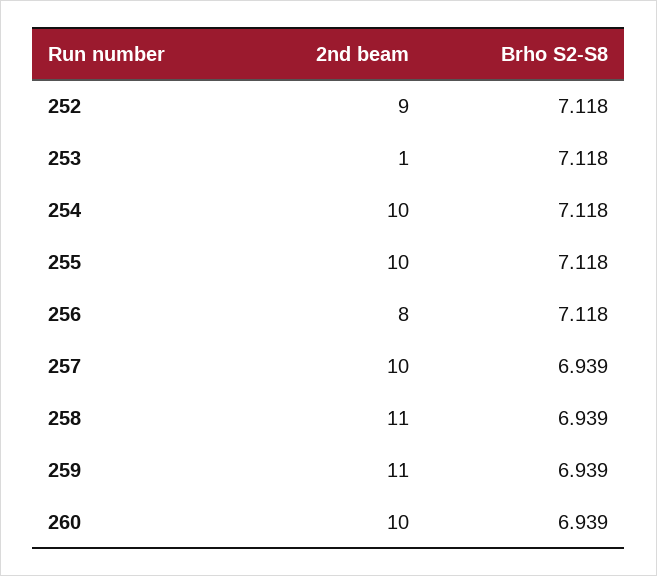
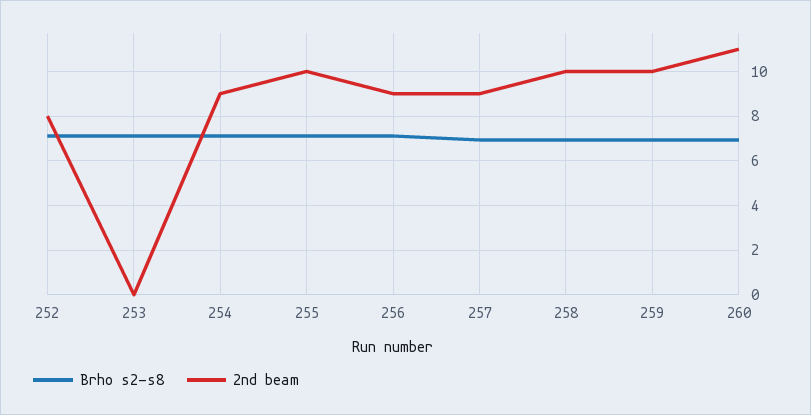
2nd beam, 252: 9 -> 8
2nd beam, 253: 1 -> 0
2nd beam, 254: 10 -> 9
2nd beam, 256: 8 -> 9
2nd beam, 257: 10 -> 9
2nd beam, 258: 11 -> 10
2nd beam, 259: 11 -> 10
2nd beam, 260: 10 -> 11

